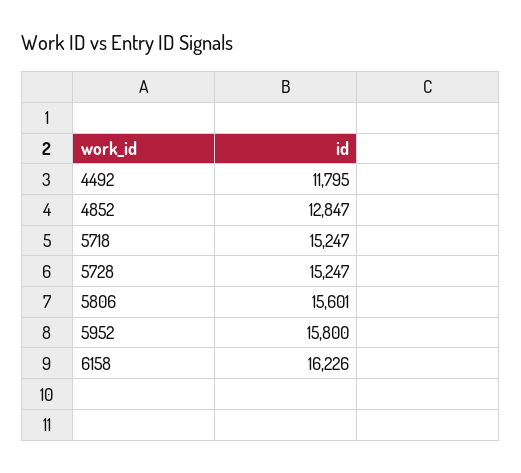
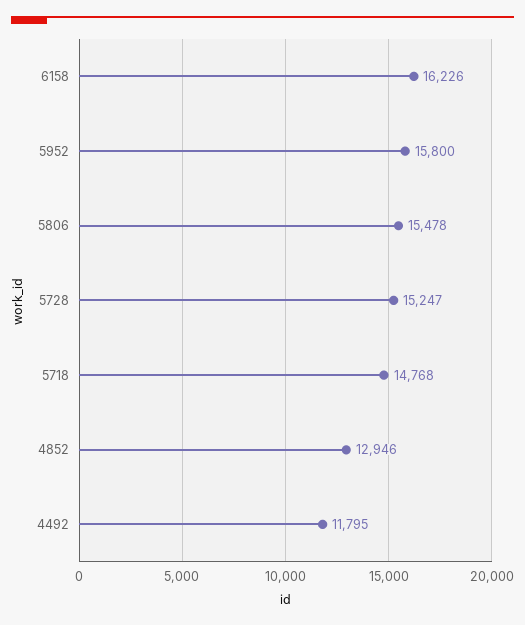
4852: 12847 -> 12946
5718: 15247 -> 14768
5806: 15601 -> 15478

